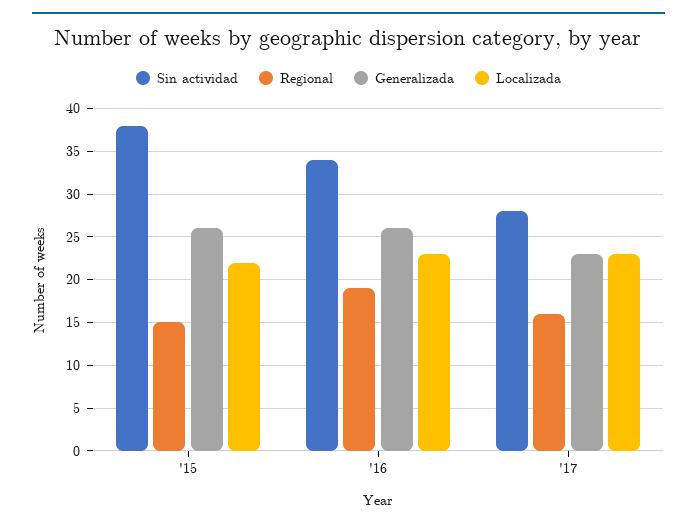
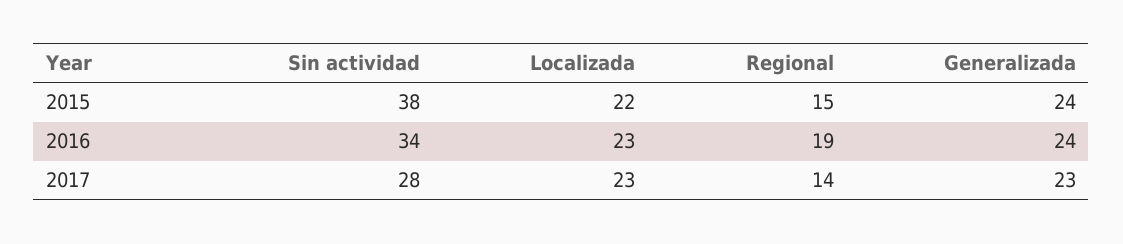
Generalizada, '15: 26 -> 24
Generalizada, '16: 26 -> 24
Regional, '17: 16 -> 14

